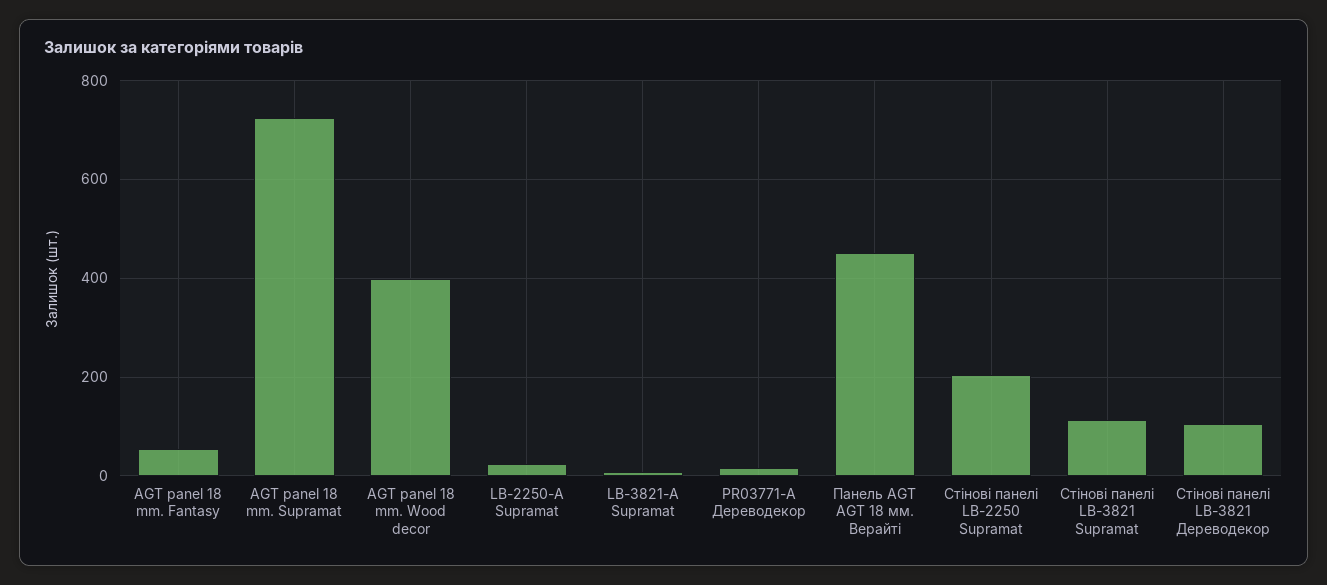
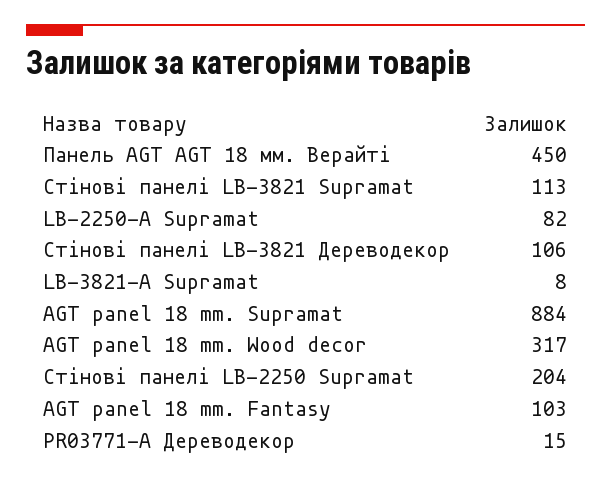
AGT panel 18 mm. Fantasy: 60 -> 103
AGT panel 18 mm. Supramat: 720 -> 884
AGT panel 18 mm. Wood decor: 400 -> 317
LB-2250-А Supramat: 20 -> 82

